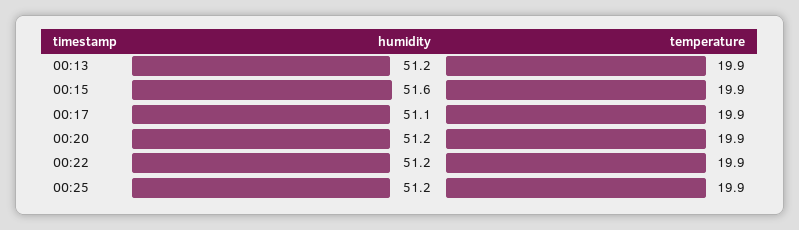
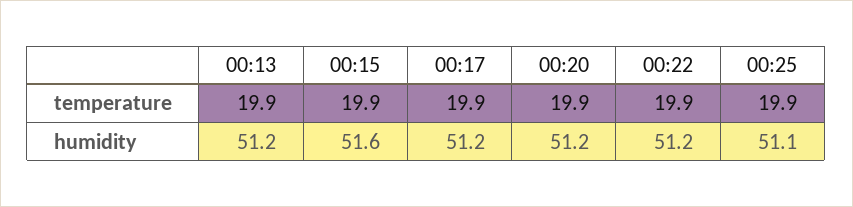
humidity, 00:17: 51.1 -> 51.2
humidity, 00:25: 51.2 -> 51.1

